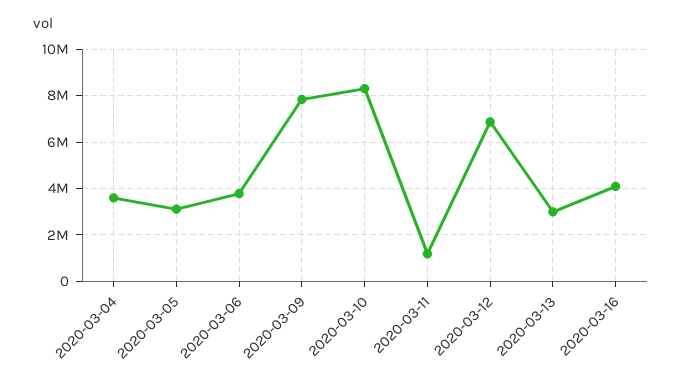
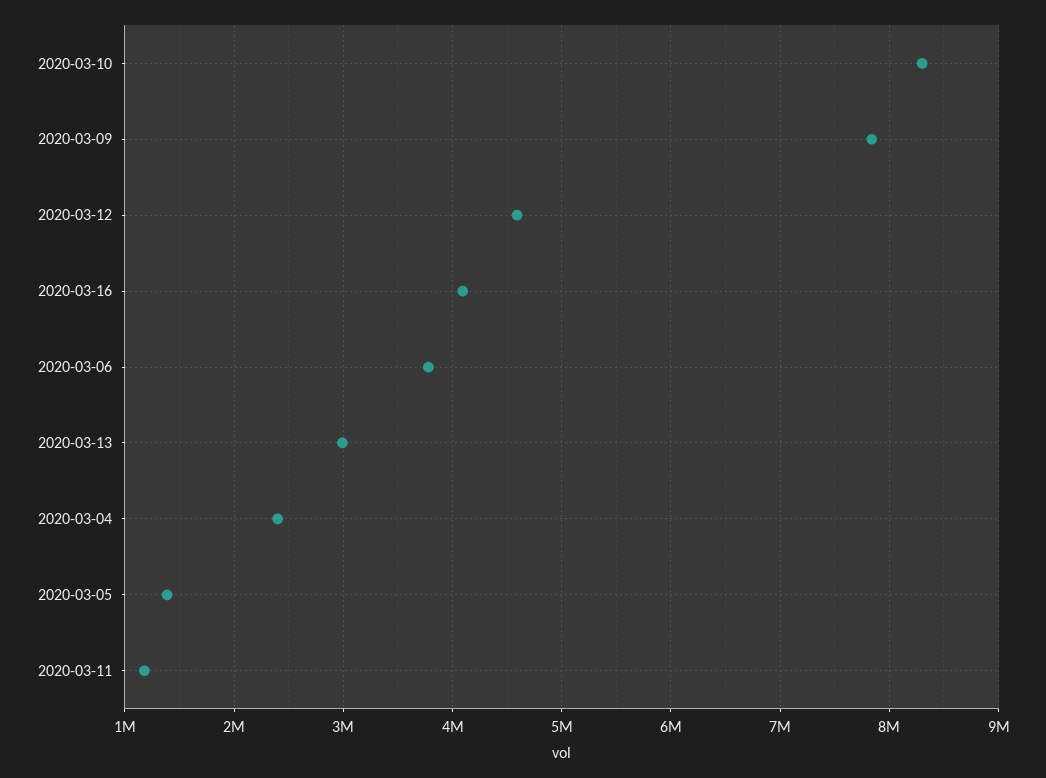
2020-03-04: 3500000 -> 2400000
2020-03-05: 3000000 -> 1400000
2020-03-12: 7000000 -> 4600000

